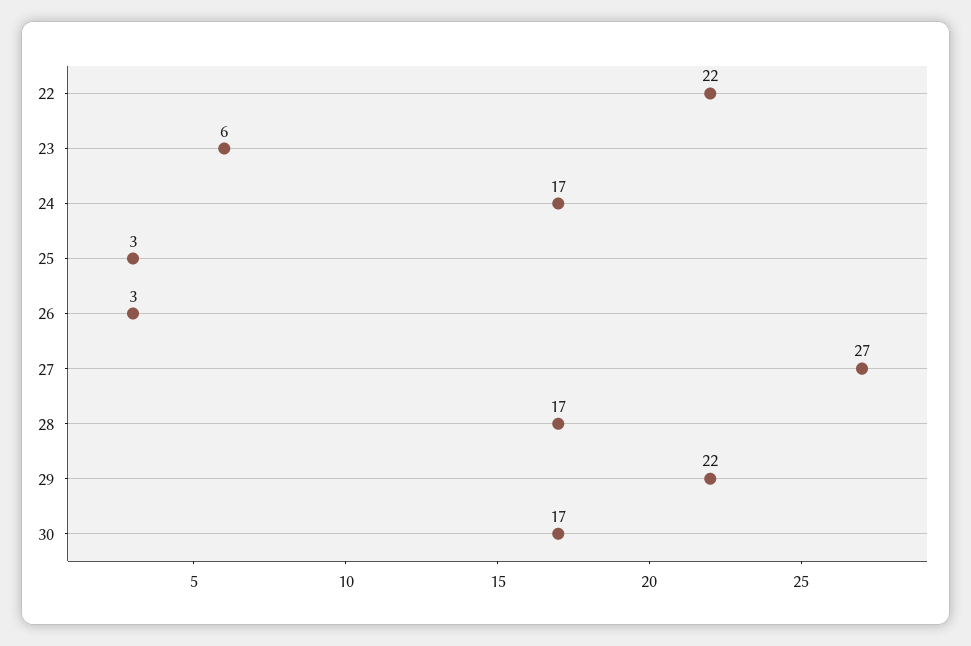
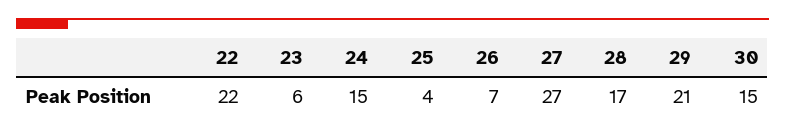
24: 17 -> 15
25: 3 -> 4
26: 3 -> 7
29: 22 -> 21
30: 17 -> 15

